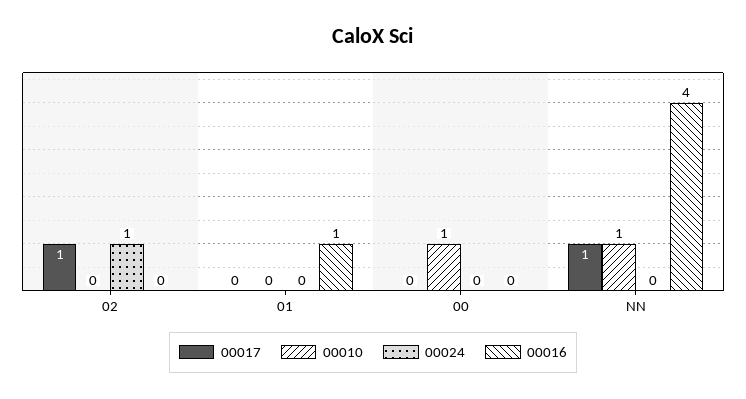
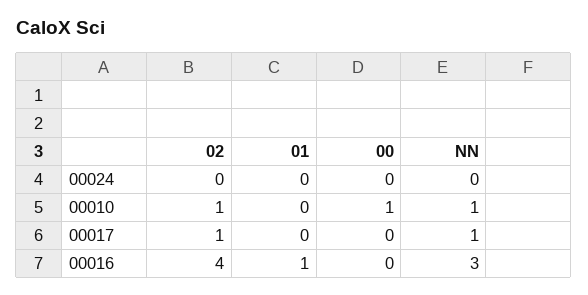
00010, 02: 0 -> 1
00024, 02: 1 -> 0
00016, 02: 0 -> 4
00016, NN: 4 -> 3

